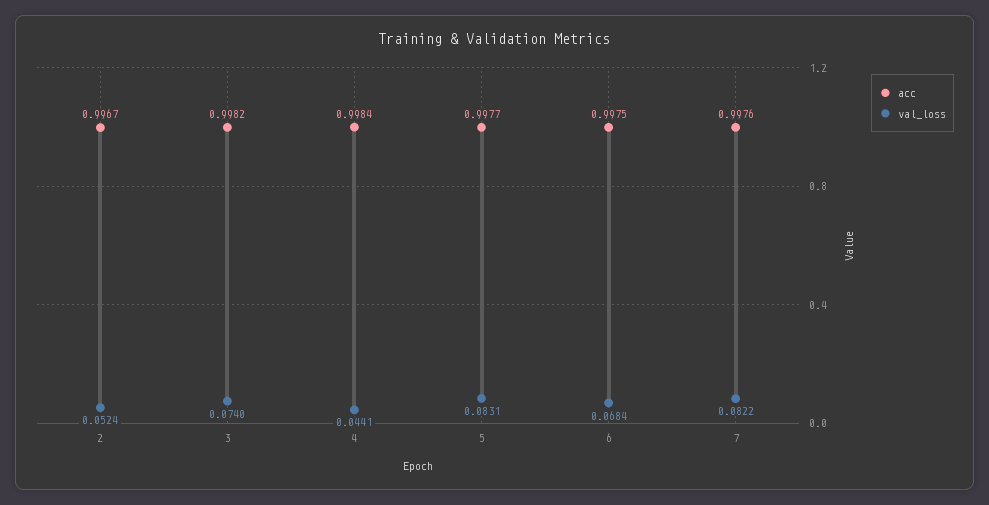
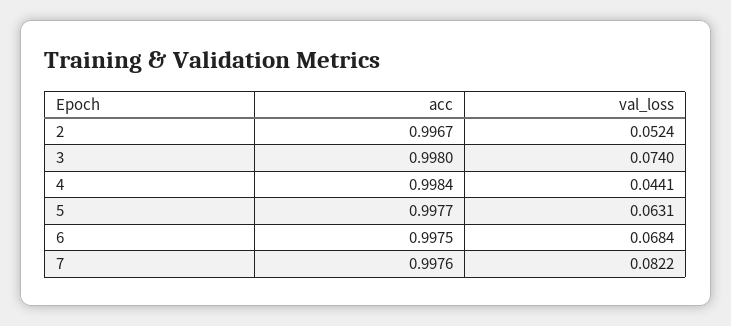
acc, 3: 0.9982 -> 0.998
val_loss, 5: 0.0831 -> 0.0631

